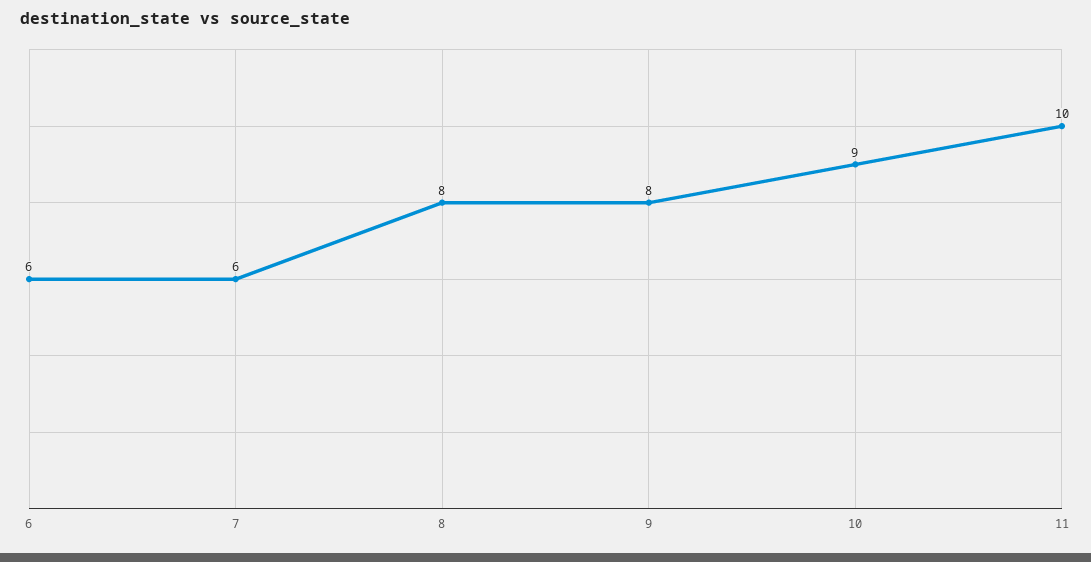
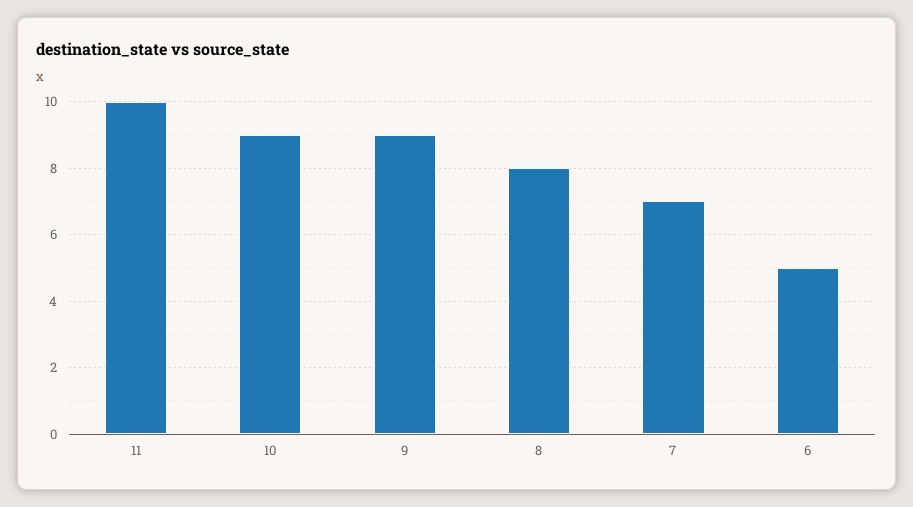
6: 6 -> 5
7: 6 -> 7
9: 8 -> 9

